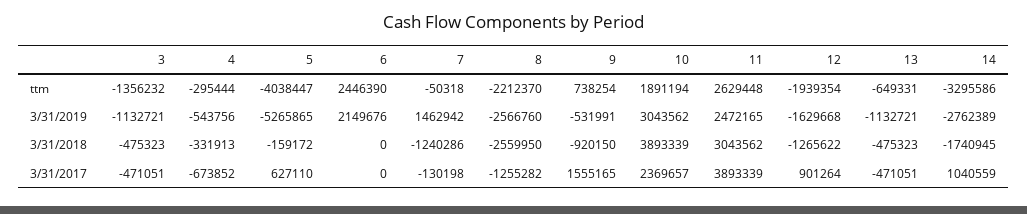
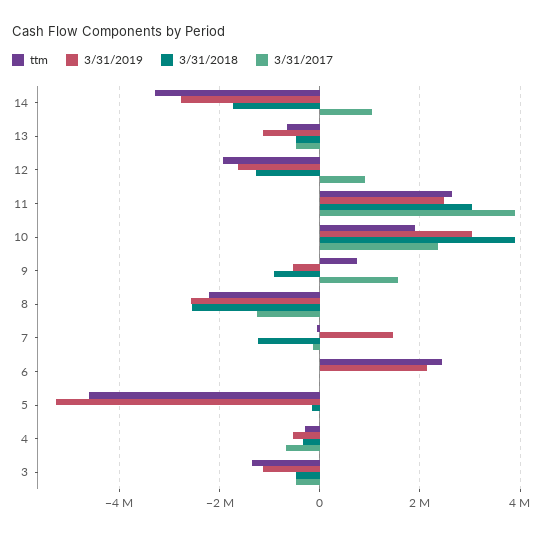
ttm, 5: -4038447 -> -4600000
3/31/2017, 5: 627110 -> 0

